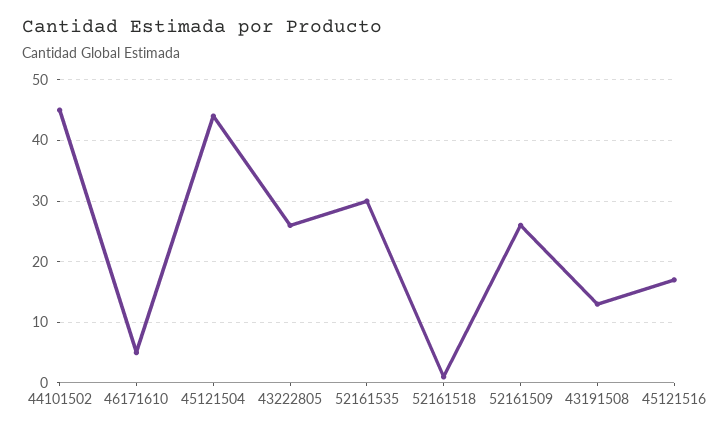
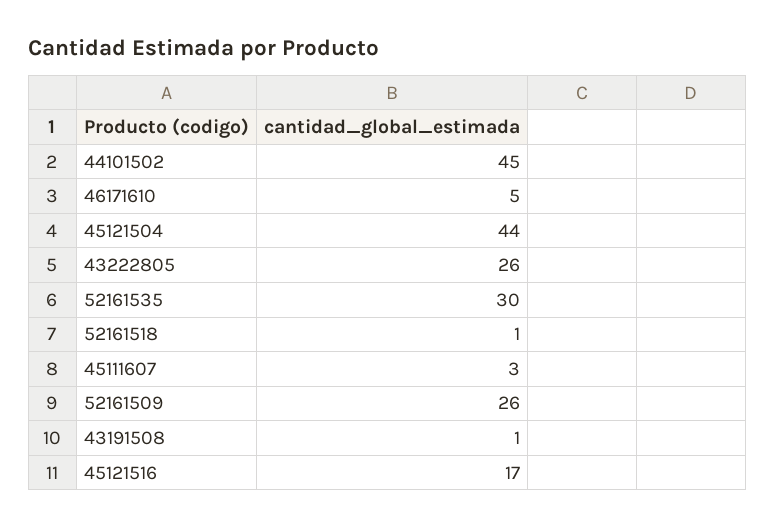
43191508: 13 -> 1
45111607: none -> 3

